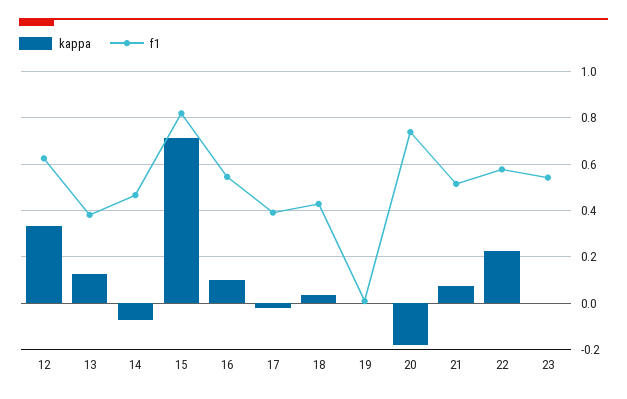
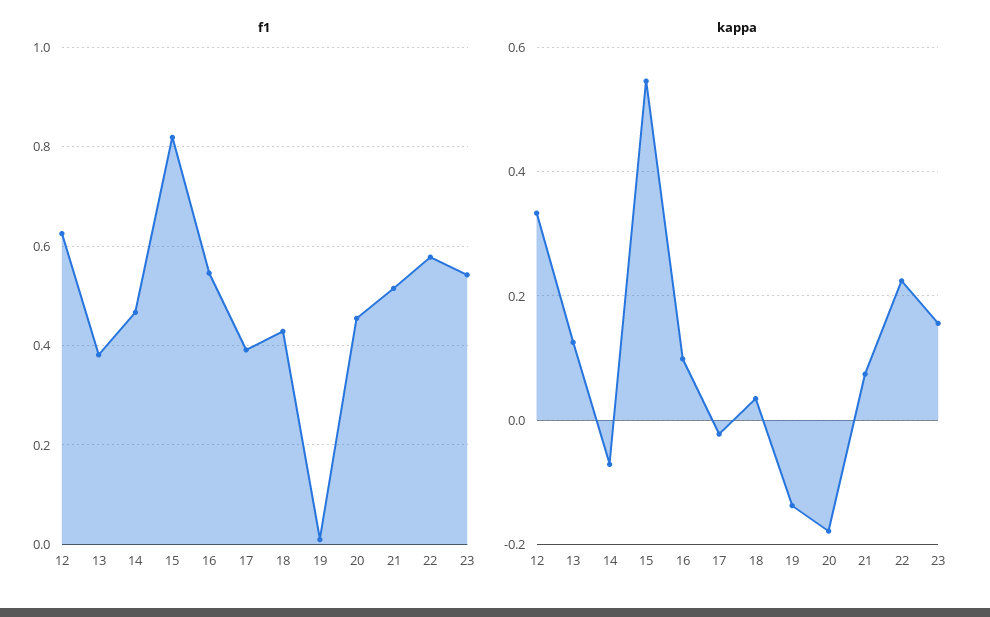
kappa, 15: 0.7 -> 0.54
kappa, 19: 0 -> -0.14
f1, 20: 0.75 -> 0.46
kappa, 23: 0 -> 0.16

